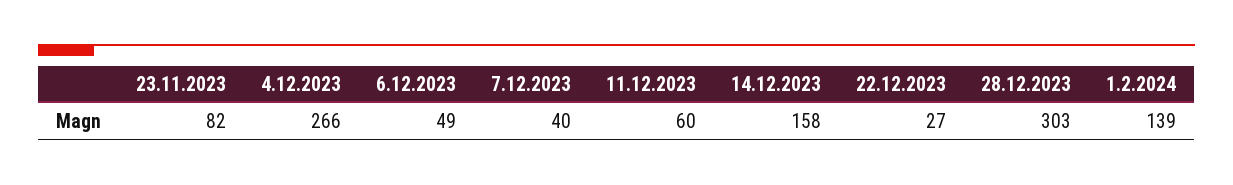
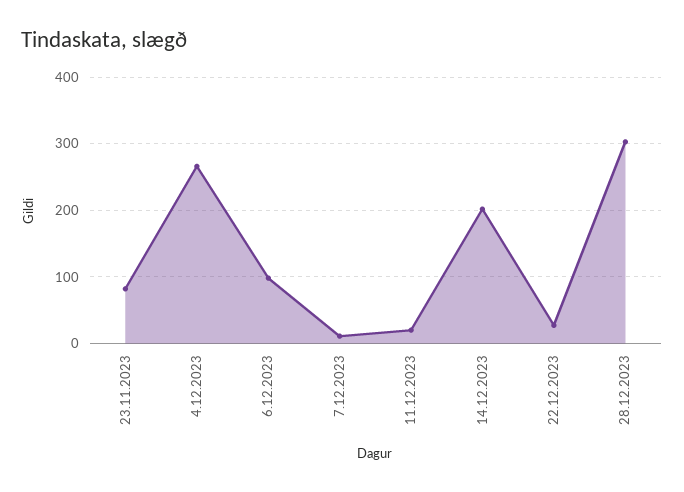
6.12.2023: 49 -> 100
7.12.2023: 40 -> 10
11.12.2023: 60 -> 20
14.12.2023: 158 -> 200
1.2.2024: 139 -> none

